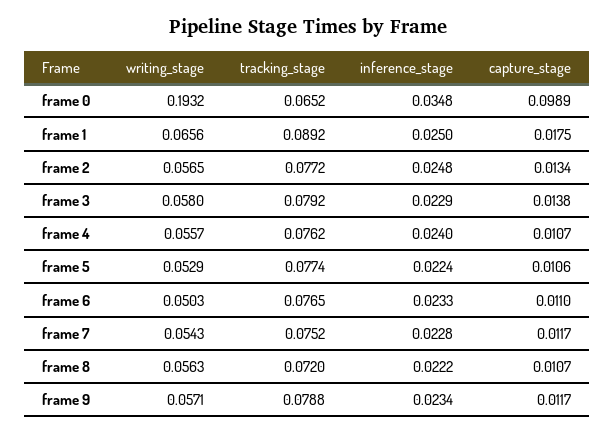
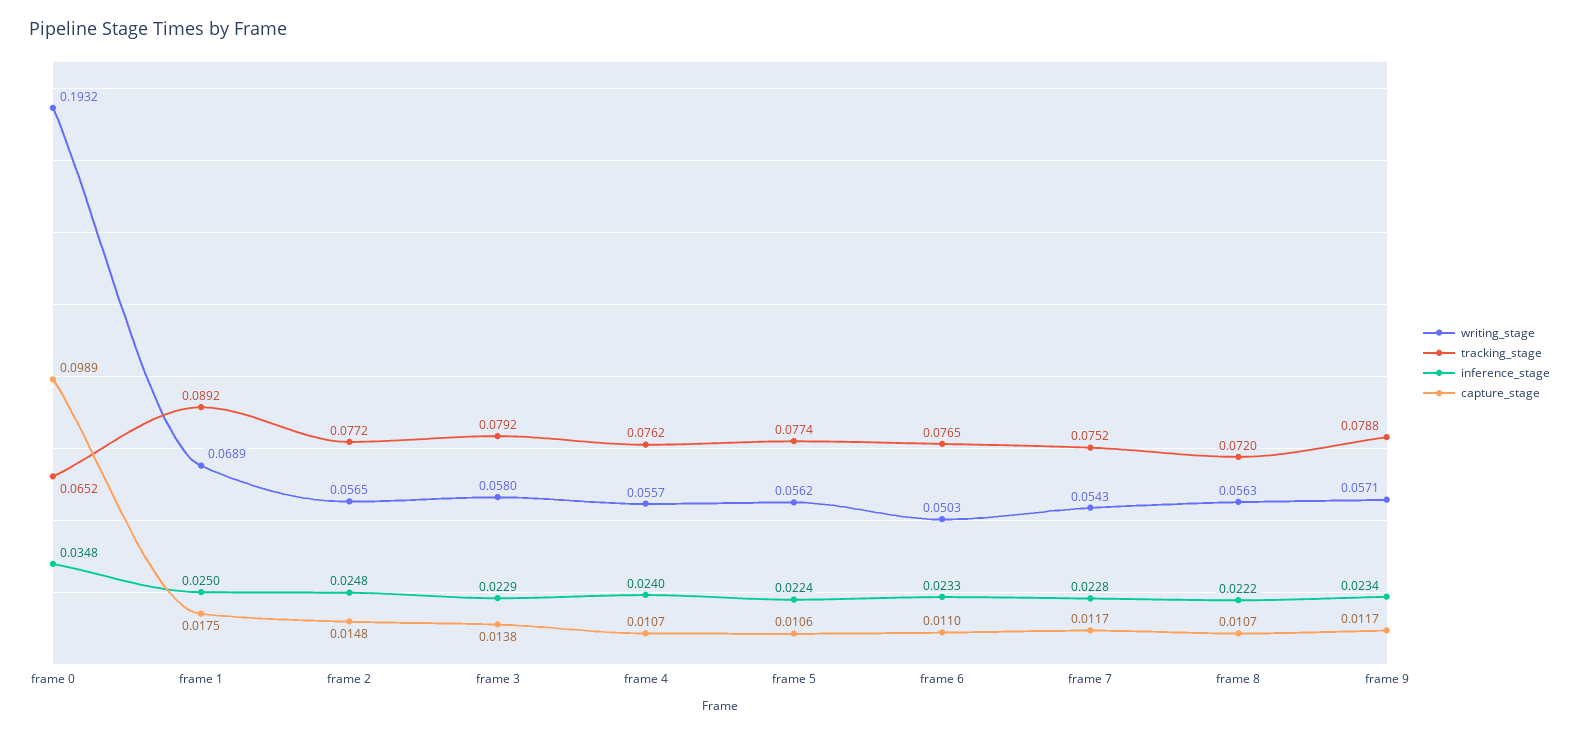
writing_stage, frame 1: 0.0656 -> 0.0689
capture_stage, frame 2: 0.0134 -> 0.0148
writing_stage, frame 5: 0.0529 -> 0.0562

